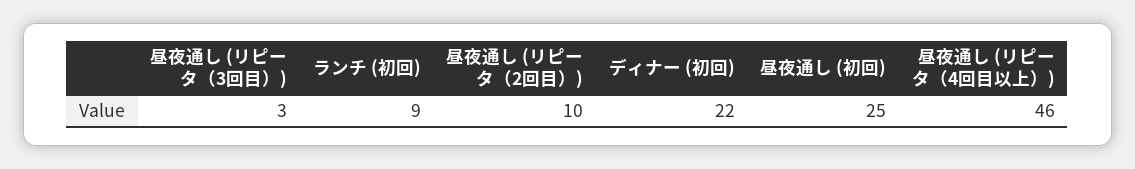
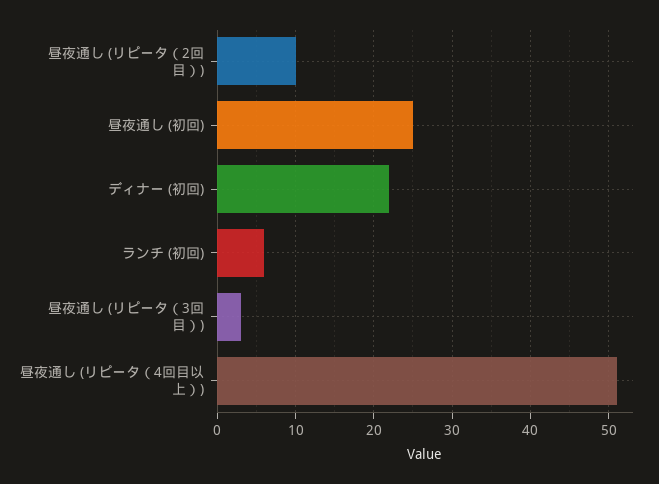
ランチ (初回): 9 -> 6
昼夜通し (リピータ（4回目以上）): 46 -> 51

